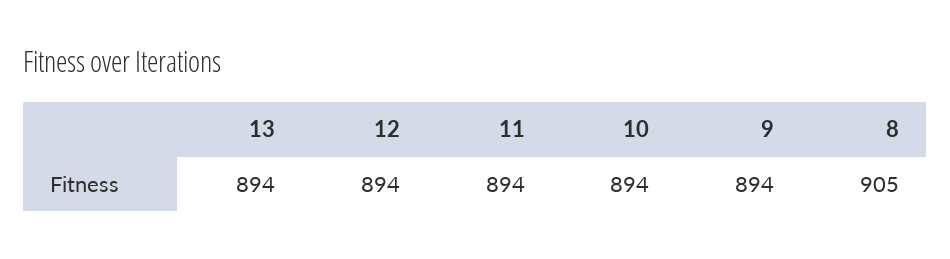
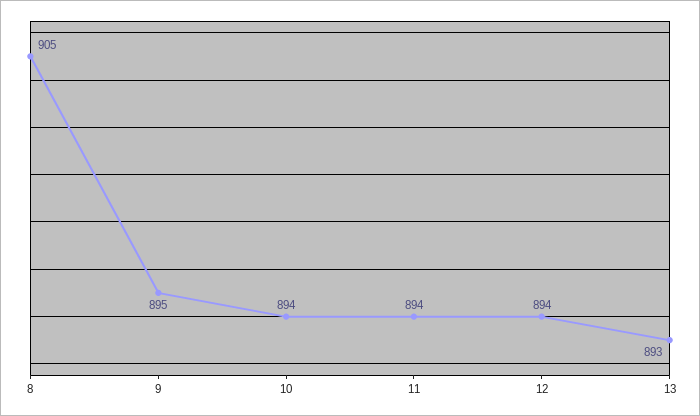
13: 894 -> 893
9: 894 -> 895

